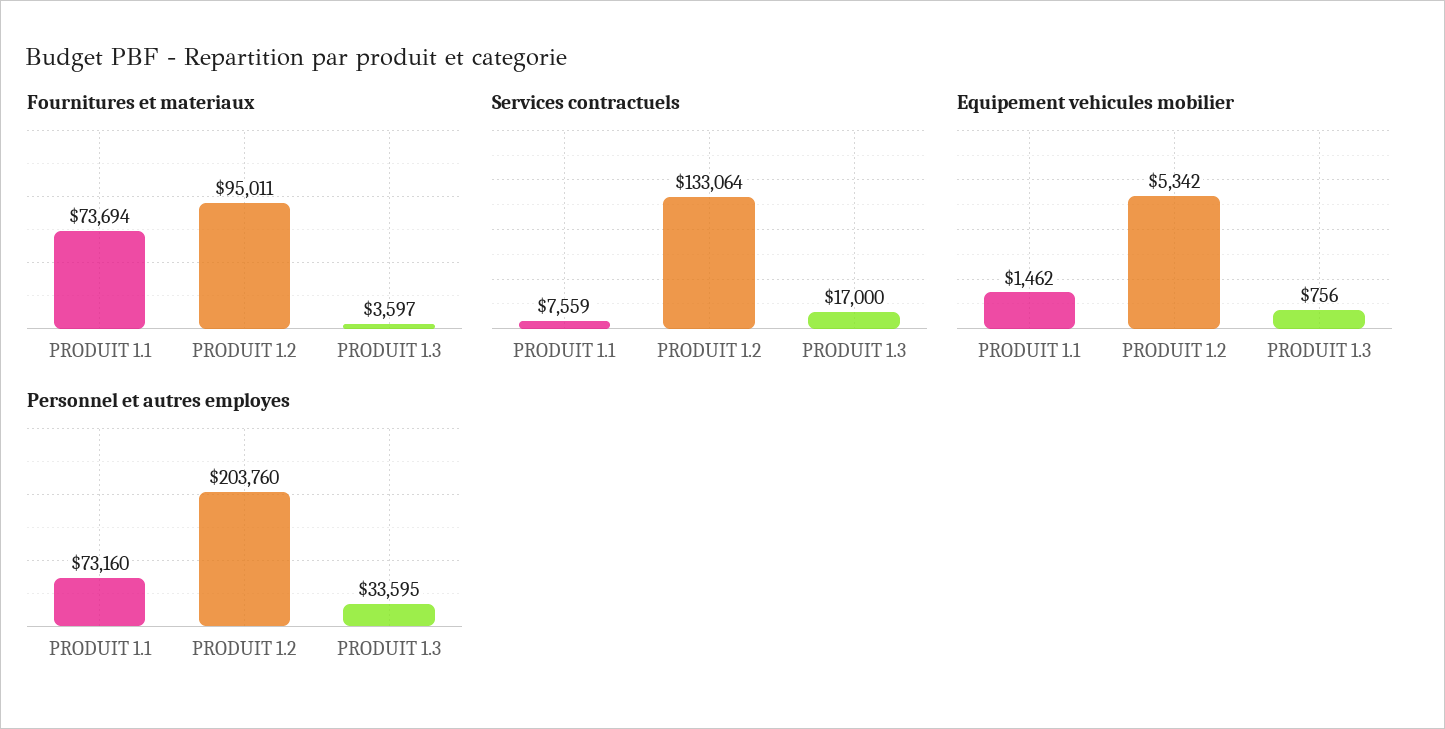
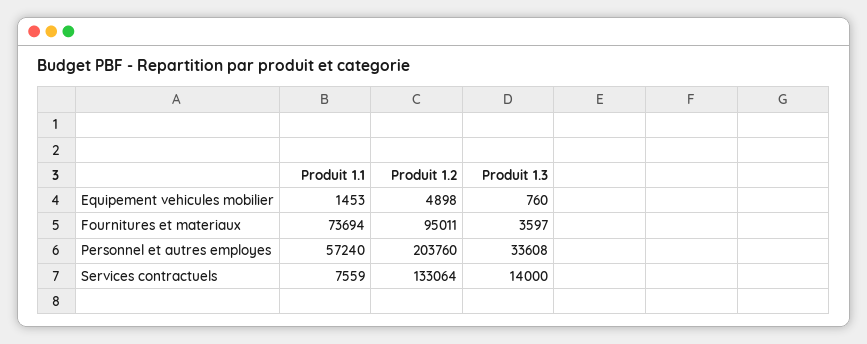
Services contractuels, PRODUIT 1.3: 17000 -> 14000
Equipement vehicules mobilier, PRODUIT 1.1: 1462 -> 1453
Equipement vehicules mobilier, PRODUIT 1.2: 5342 -> 4898
Equipement vehicules mobilier, PRODUIT 1.3: 756 -> 760
Personnel et autres employes, PRODUIT 1.1: 73160 -> 57240
Personnel et autres employes, PRODUIT 1.3: 33595 -> 33608

